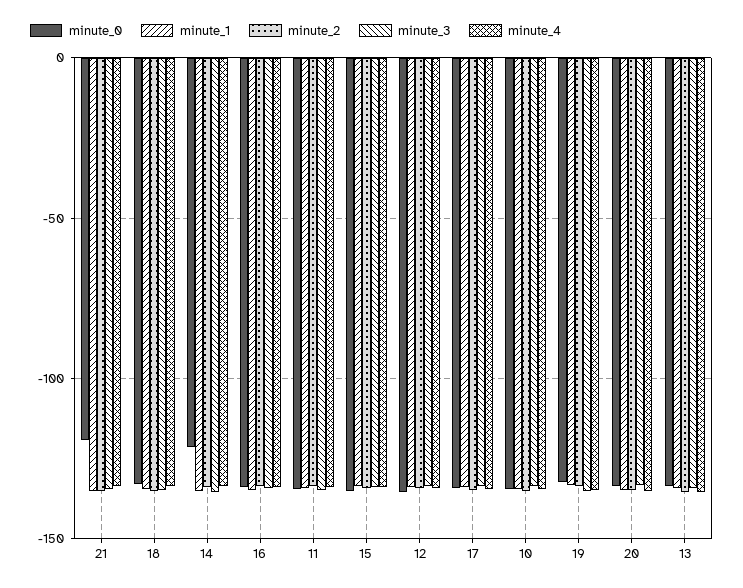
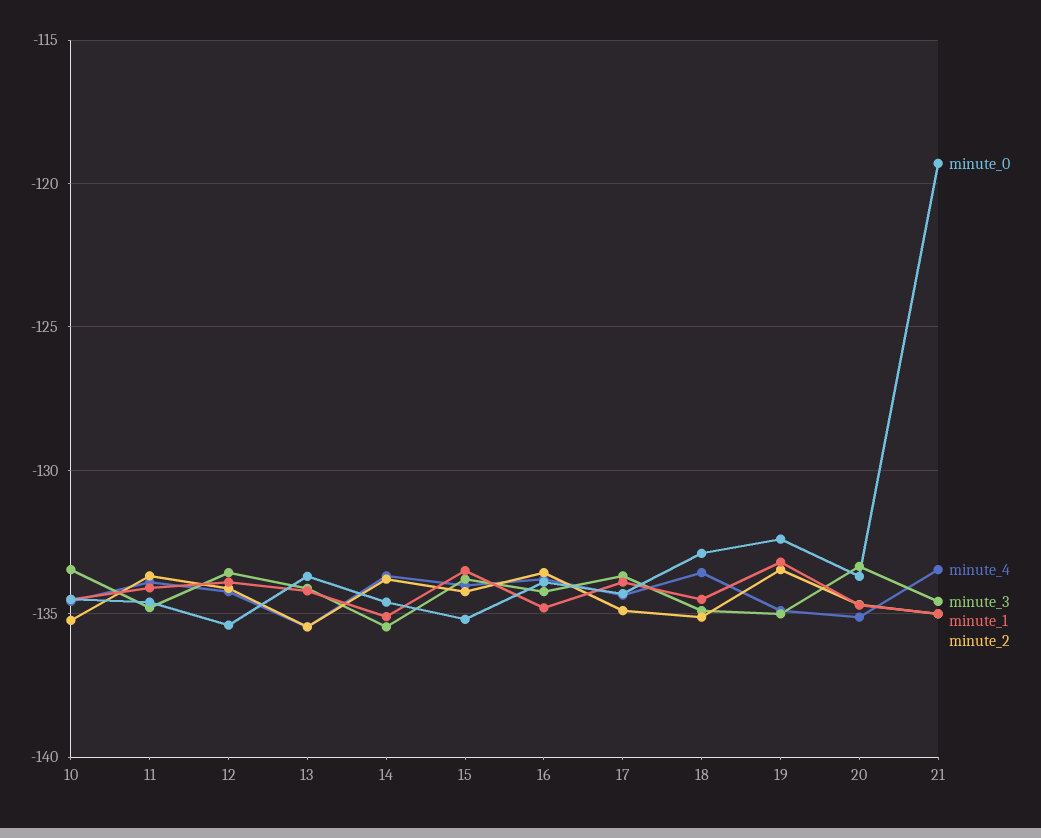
minute_0, 14: -120 -> -134.5

